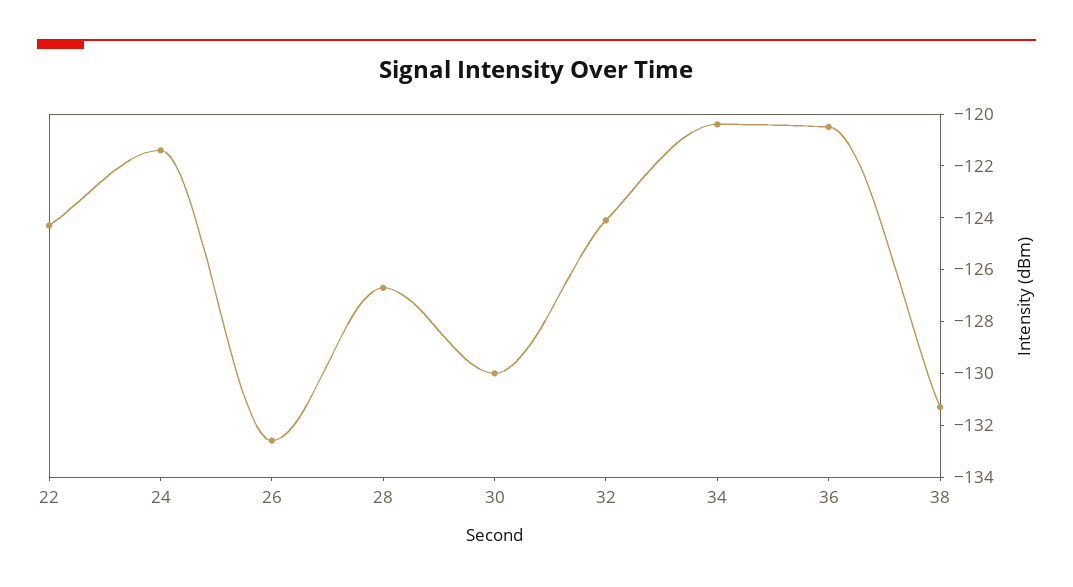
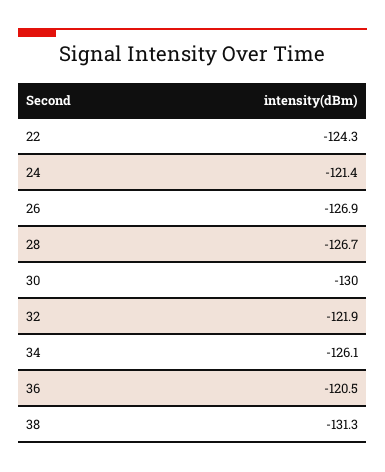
26: -132.5 -> -126.9
32: -124 -> -121.9
34: -120.5 -> -126.1

